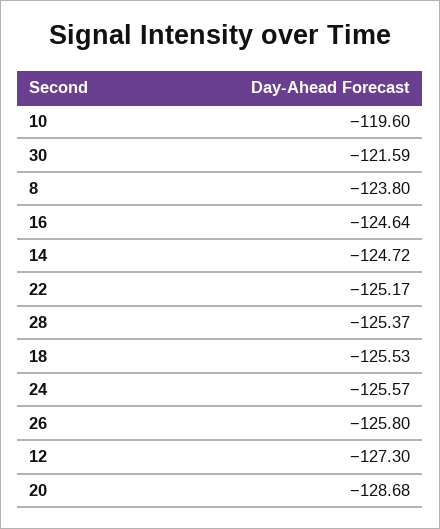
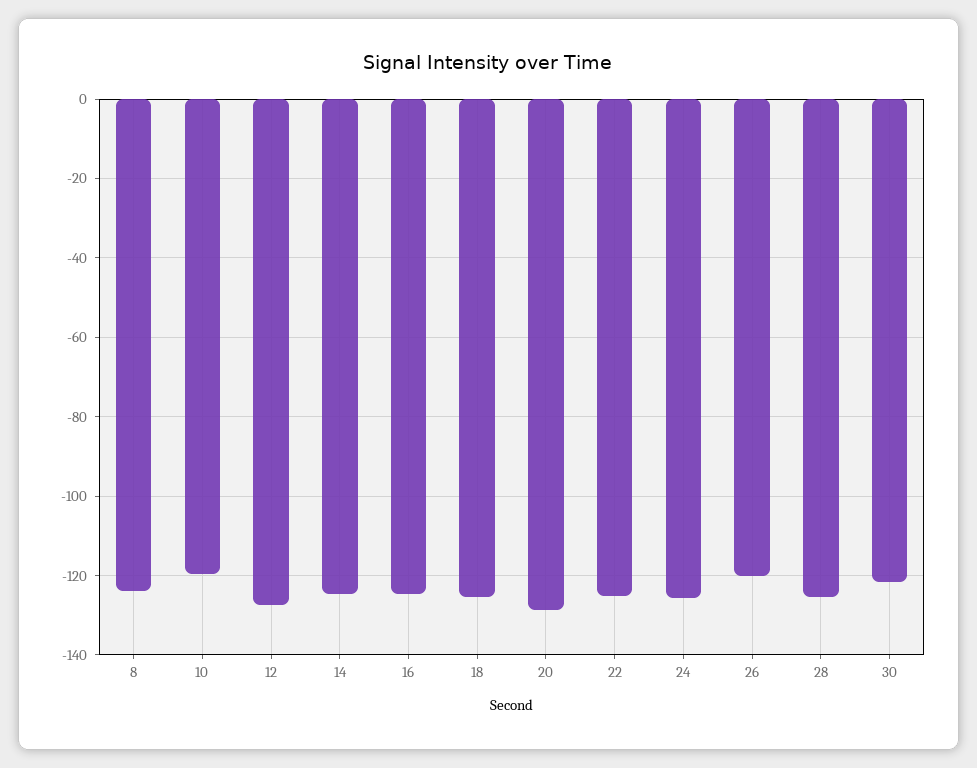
26: -125.8 -> -120

